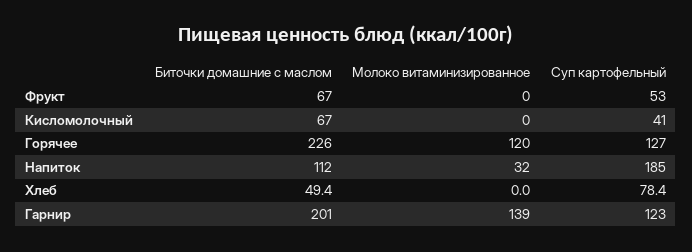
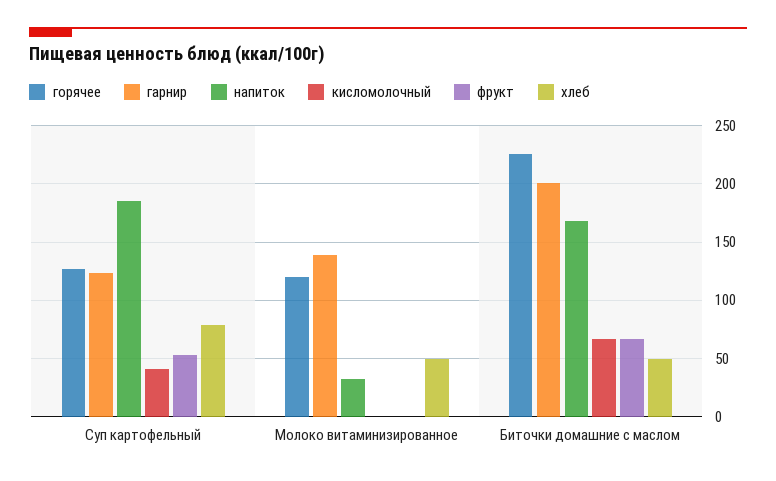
Напиток, Биточки домашние с маслом: 112 -> 170
Хлеб, Молоко витаминизированное: 0 -> 50

